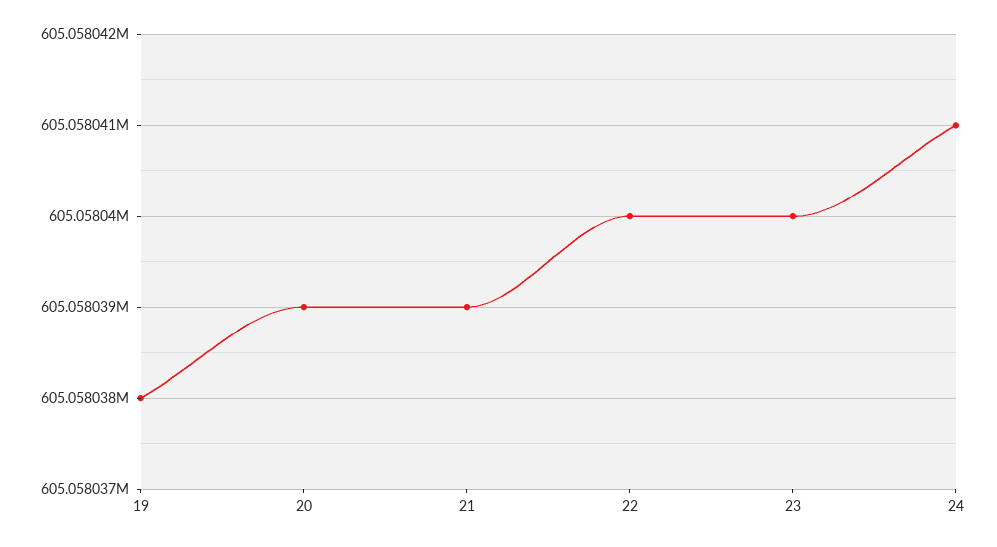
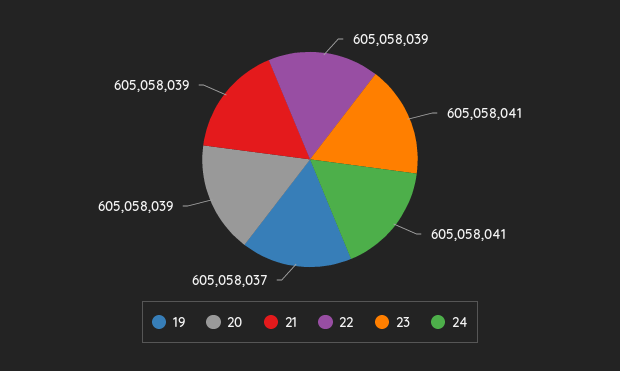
19: 605058038 -> 605058037
22: 605058040 -> 605058039
23: 605058040 -> 605058041

